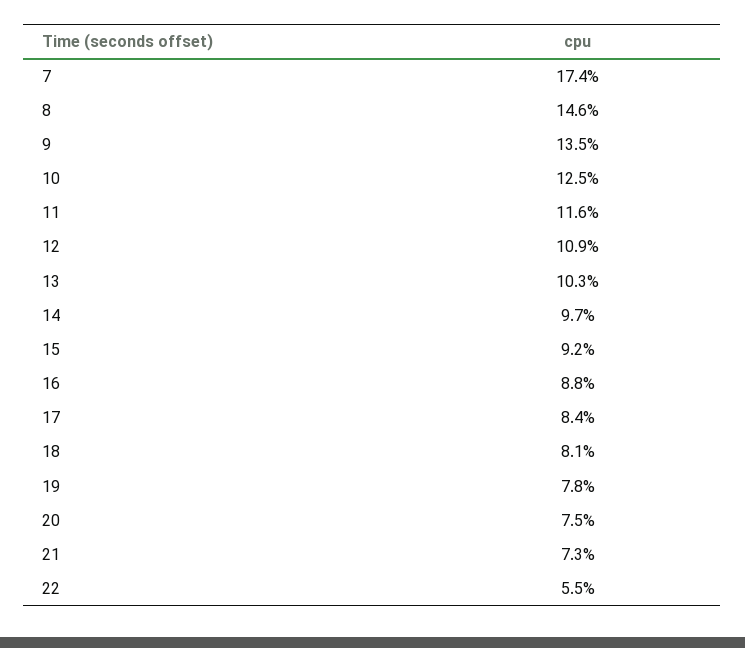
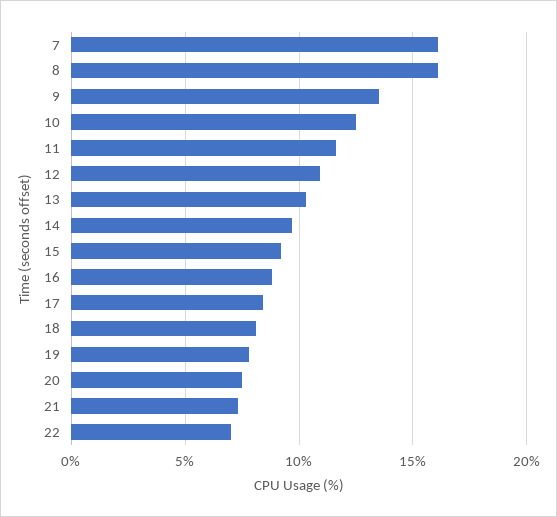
7: 17.4 -> 16
8: 14.6 -> 16
22: 5.5 -> 7

